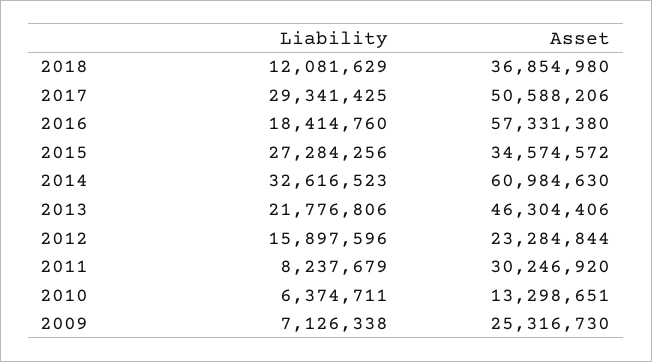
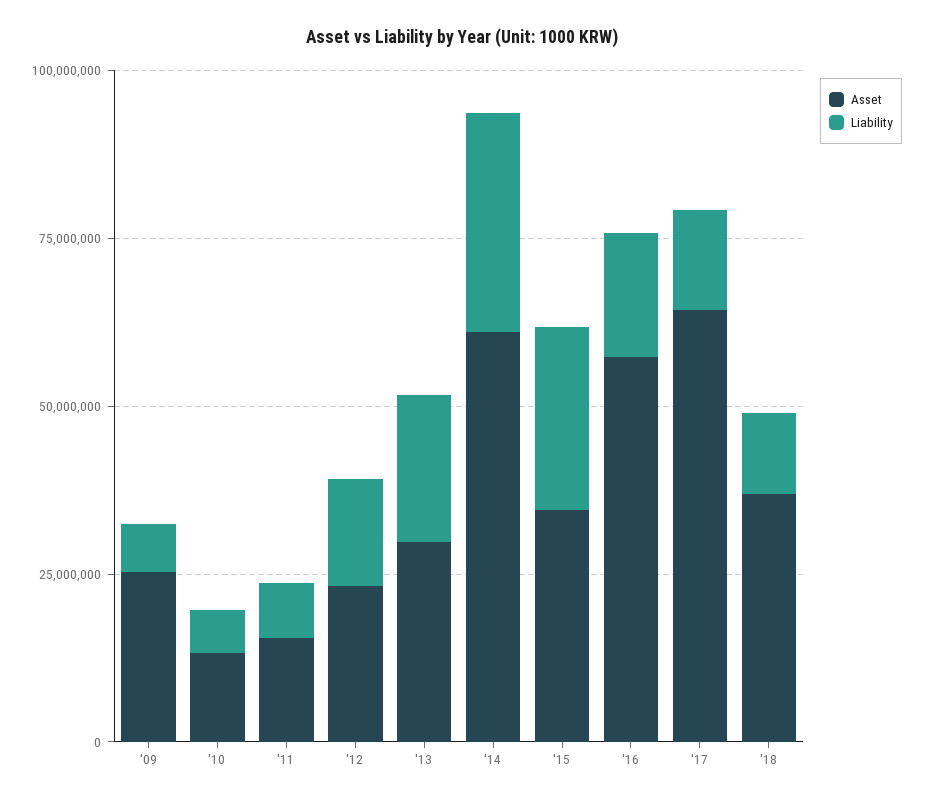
Liability, 2017: 29341425 -> 15000000
Asset, 2017: 50588206 -> 65000000
Asset, 2013: 46304406 -> 30000000
Asset, 2011: 30246920 -> 15000000

